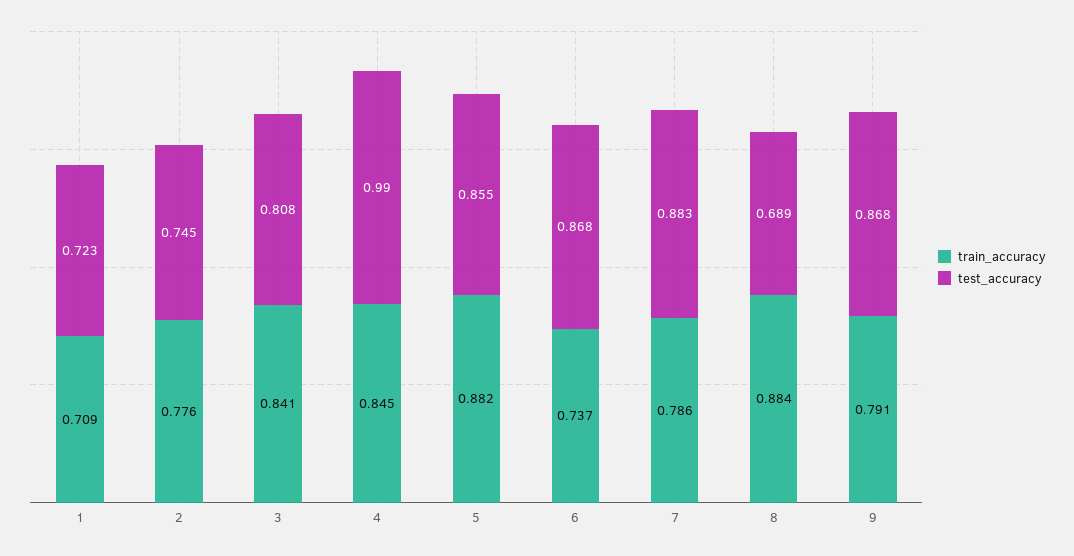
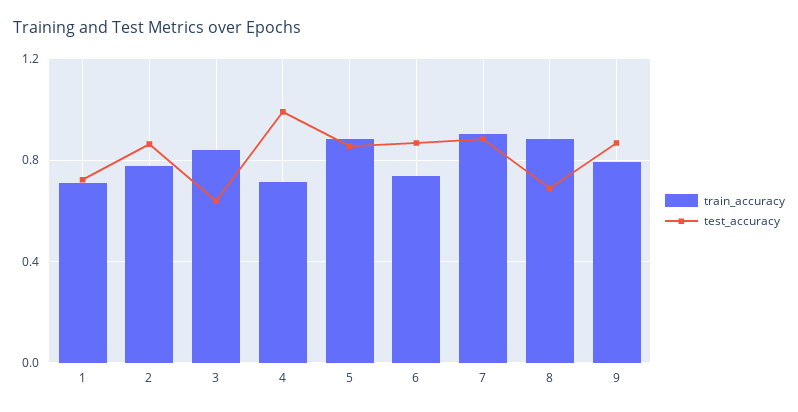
test_accuracy, 2: 0.745 -> 0.85
test_accuracy, 3: 0.808 -> 0.65
train_accuracy, 4: 0.845 -> 0.7
train_accuracy, 7: 0.786 -> 0.9

